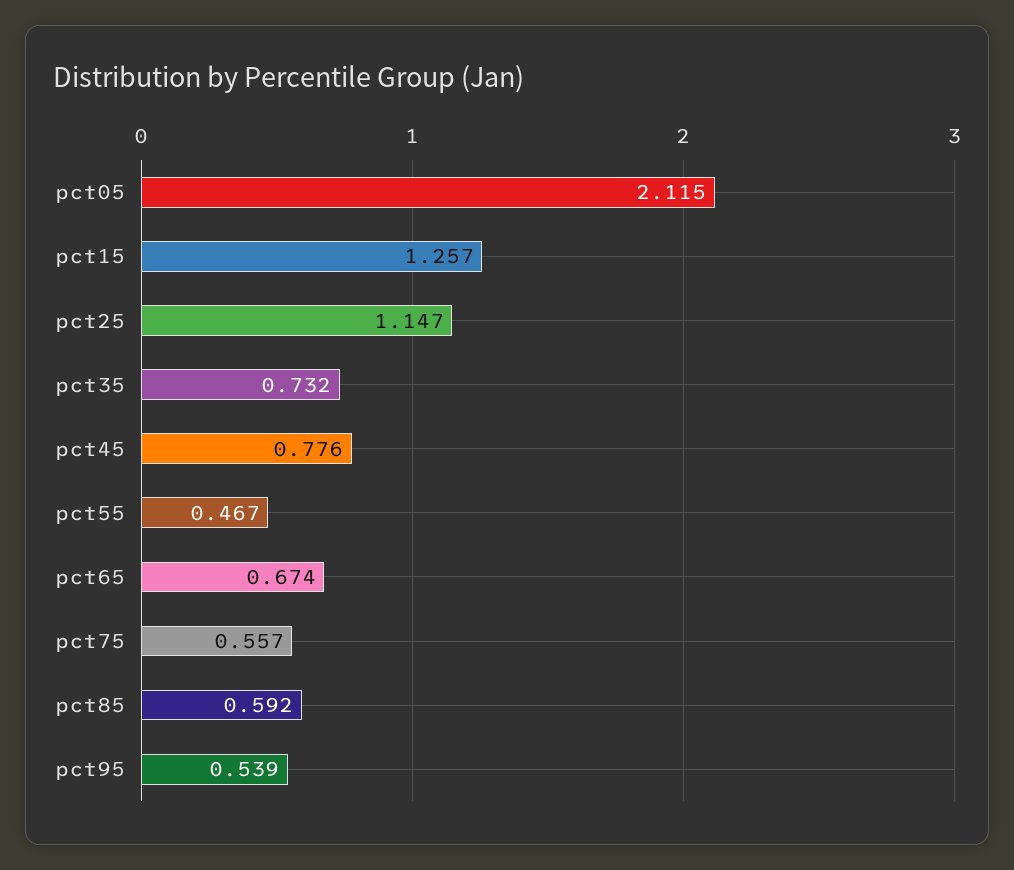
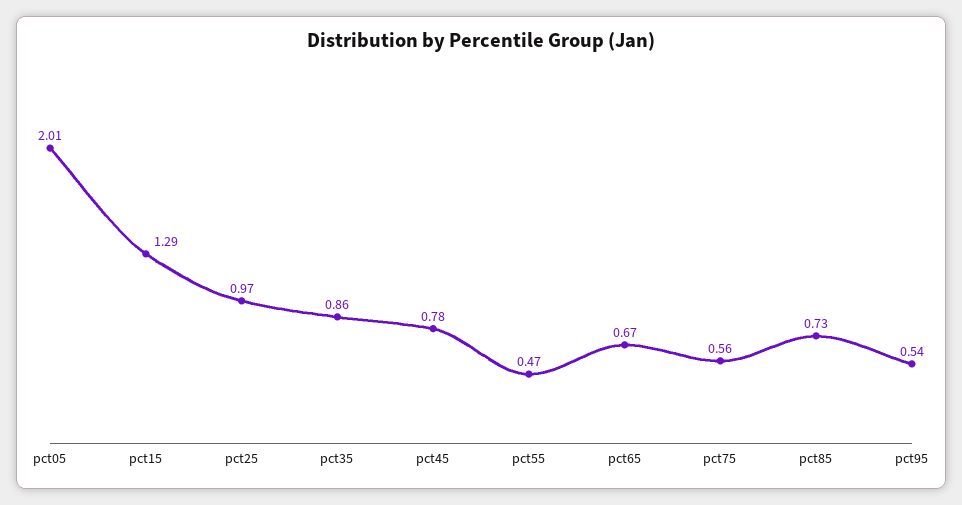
pct05: 2.115 -> 2.01
pct15: 1.257 -> 1.29
pct25: 1.147 -> 0.97
pct35: 0.732 -> 0.86
pct85: 0.592 -> 0.73

